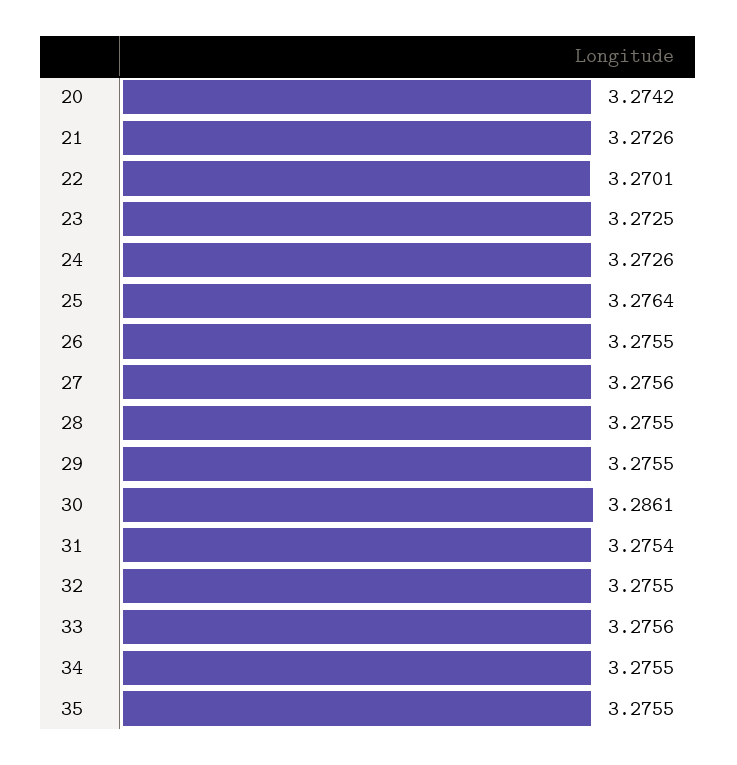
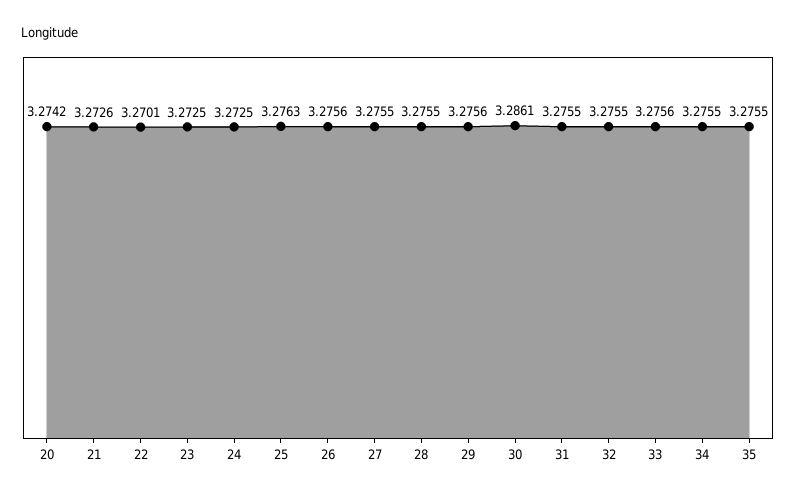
24: 3.2726 -> 3.2725
25: 3.2764 -> 3.2763
26: 3.2755 -> 3.2756
27: 3.2756 -> 3.2755
29: 3.2755 -> 3.2756
31: 3.2754 -> 3.2755

